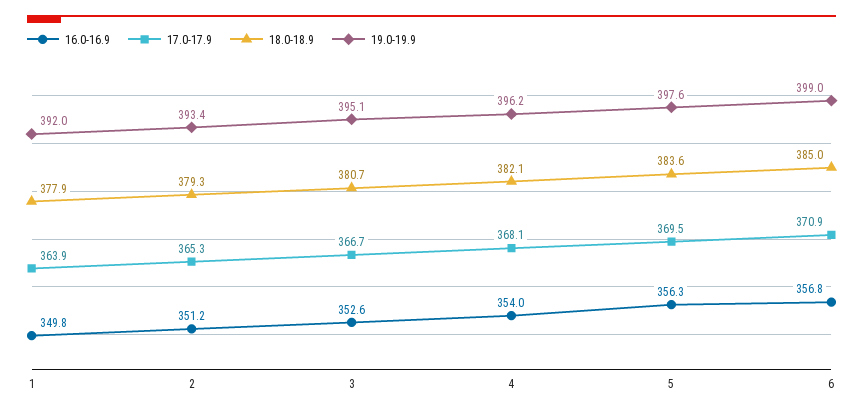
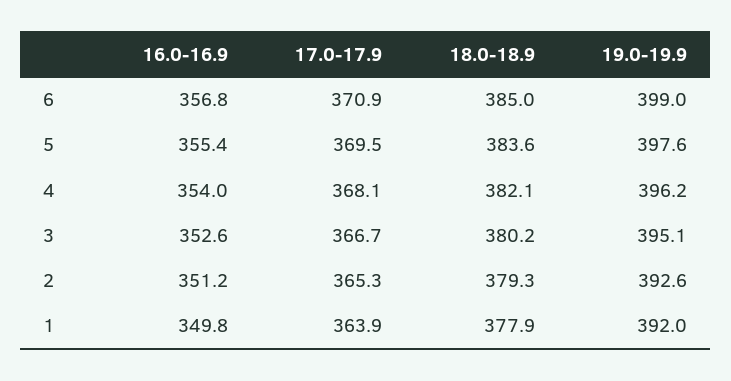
19.0-19.9, 2: 393.4 -> 392.6
18.0-18.9, 3: 380.7 -> 380.2
16.0-16.9, 5: 356.3 -> 355.4

